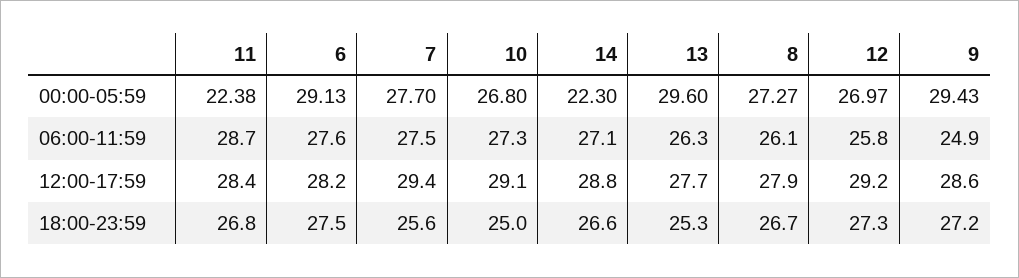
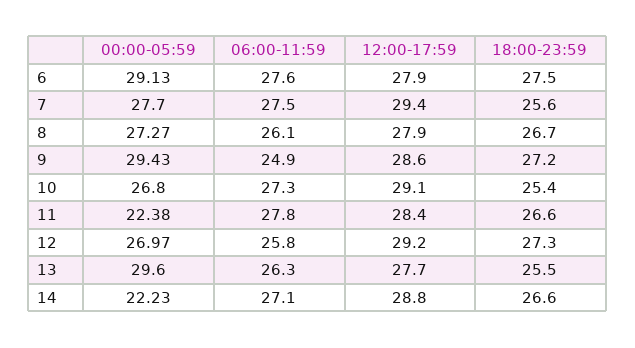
14, 00:00-05:59: 22.3 -> 22.23
11, 06:00-11:59: 28.7 -> 27.8
6, 12:00-17:59: 28.2 -> 27.9
11, 18:00-23:59: 26.8 -> 26.6
10, 18:00-23:59: 25 -> 25.4
13, 18:00-23:59: 25.3 -> 25.5

